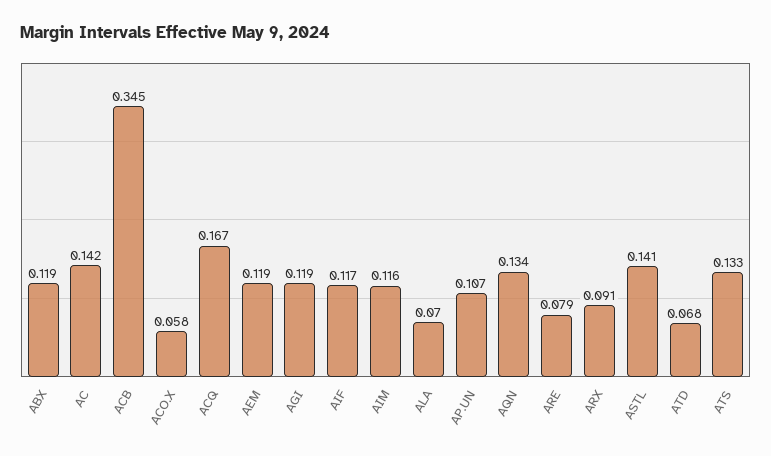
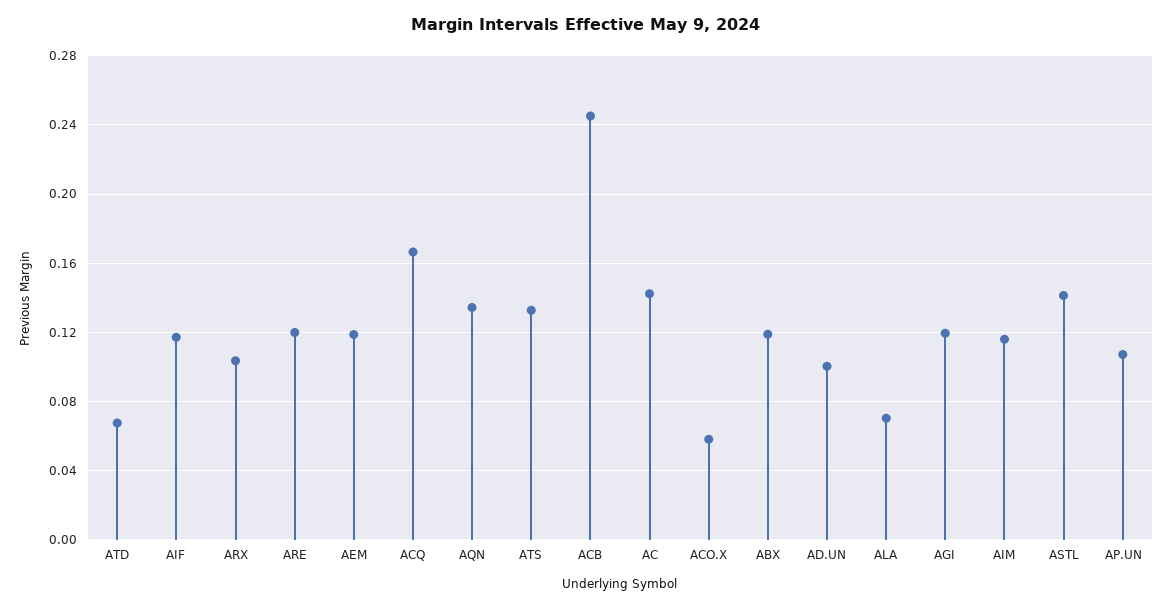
ACB: 0.345 -> 0.245
ARE: 0.079 -> 0.12
ARX: 0.091 -> 0.105
AD.UN: none -> 0.1

